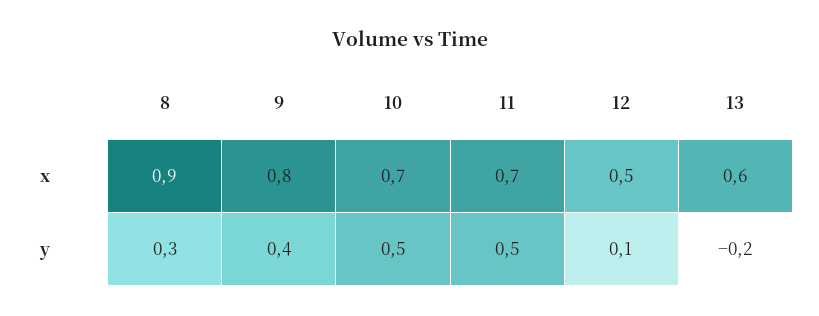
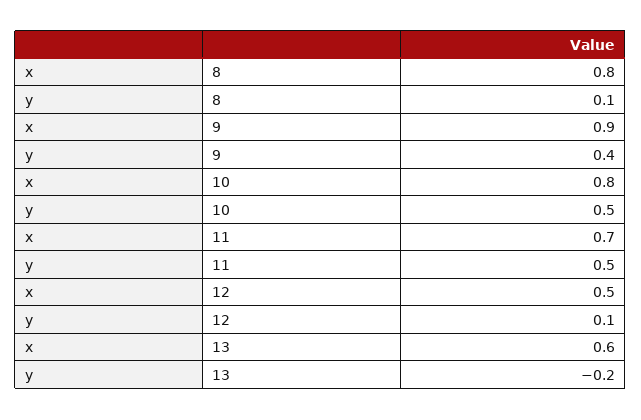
8, x: 0.9 -> 0.8
9, x: 0.8 -> 0.9
10, x: 0.7 -> 0.8
8, y: 0.3 -> 0.1

